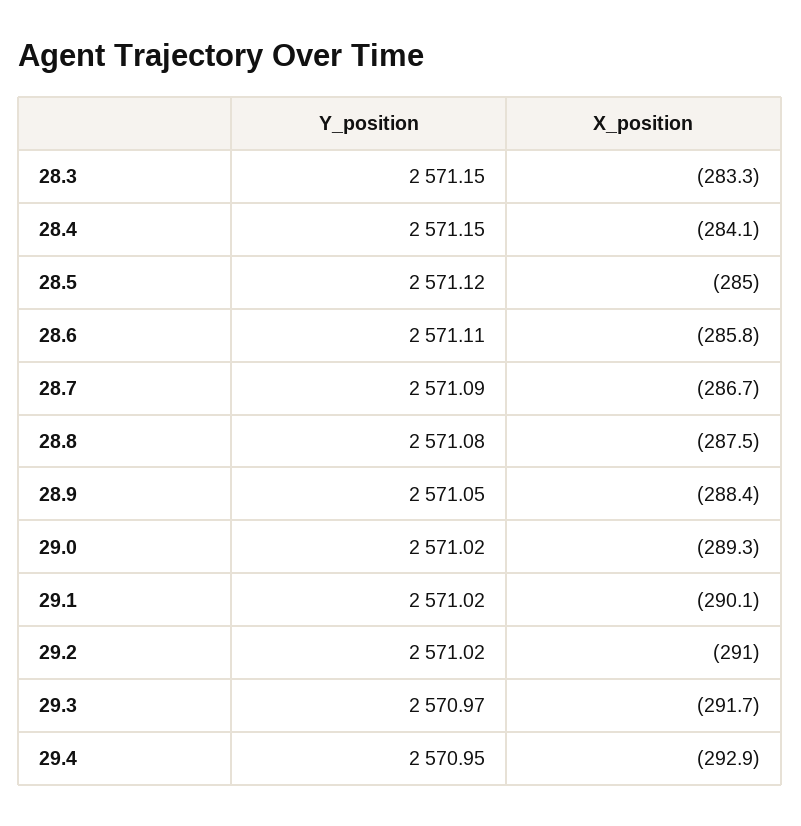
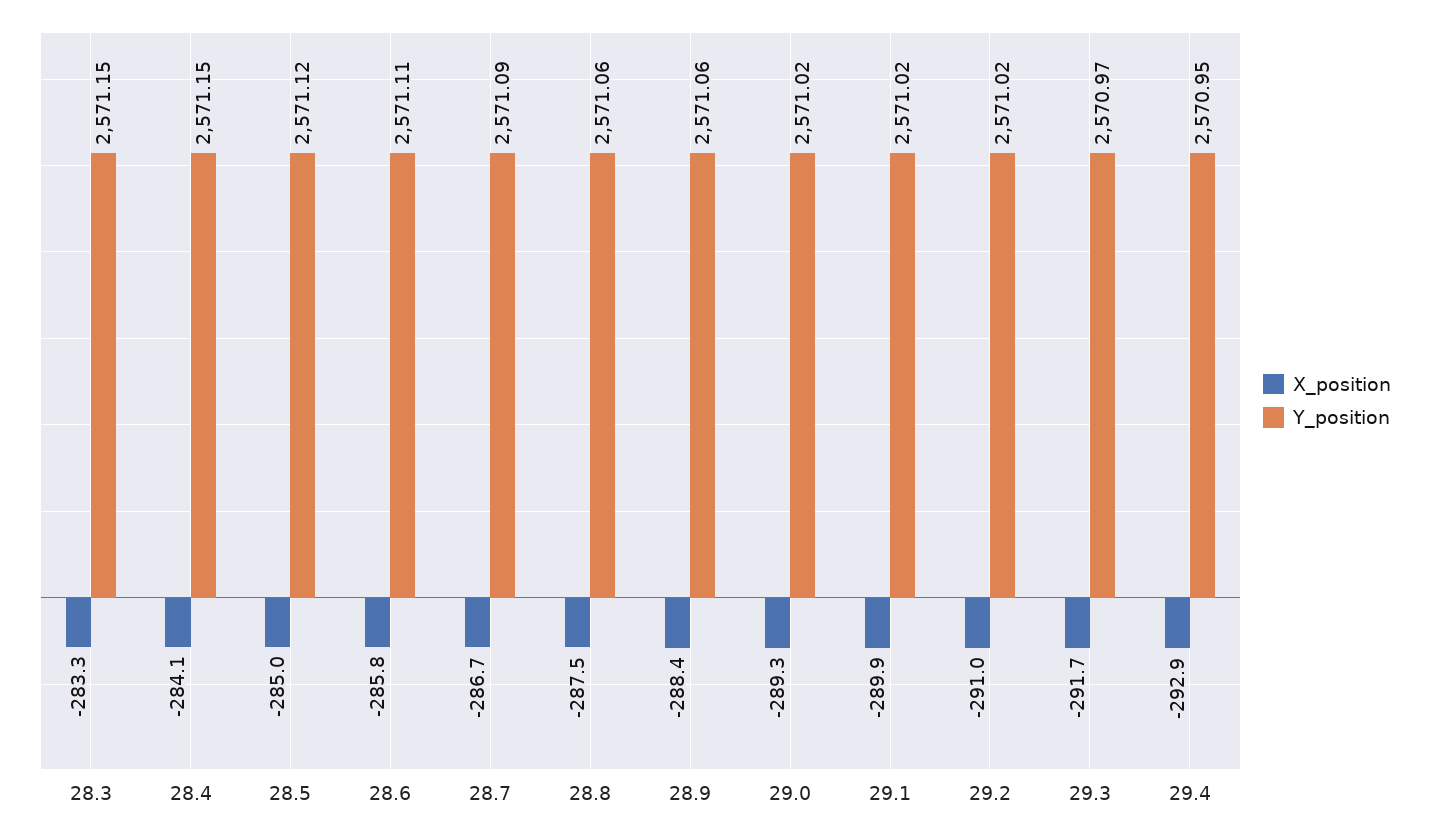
Y_position, 28.8: 2571.08 -> 2571.06
Y_position, 28.9: 2571.05 -> 2571.06
X_position, 29.1: -290.1 -> -289.9

